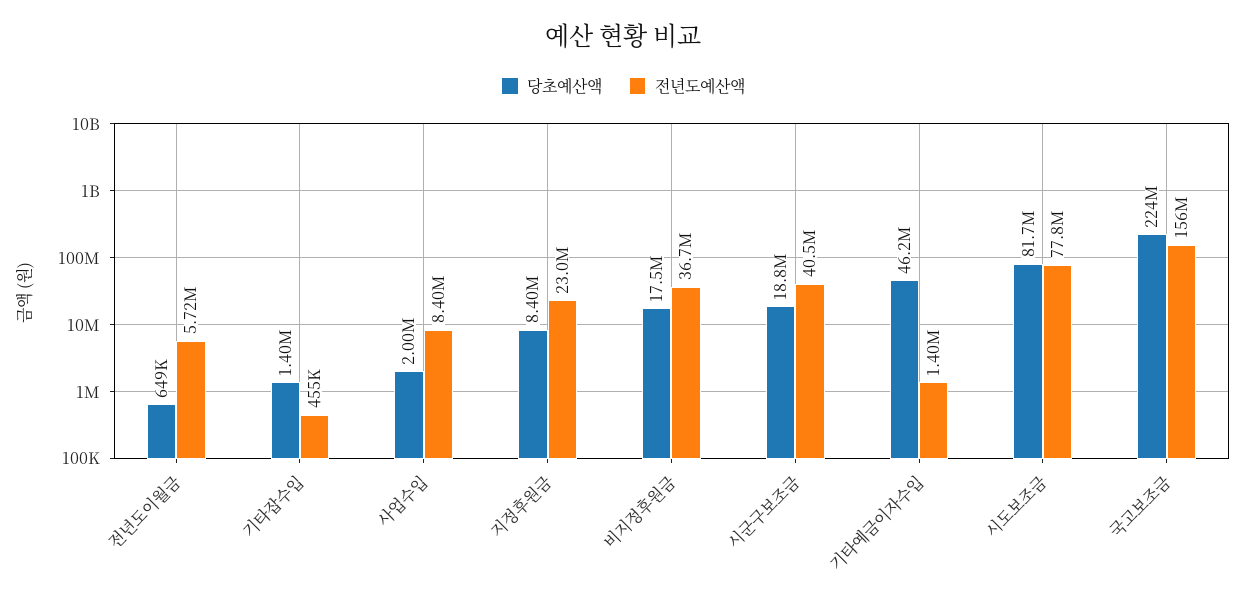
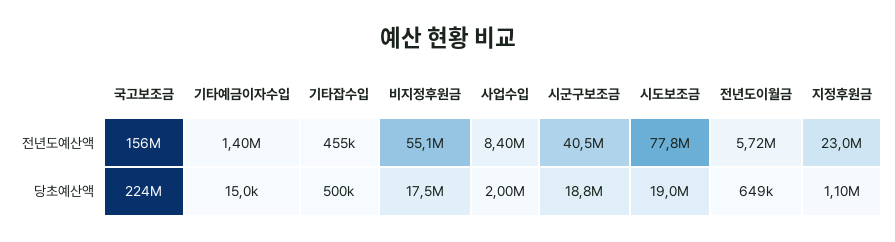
당초예산액, 기타잡수입: 1400000 -> 500000
당초예산액, 지정후원금: 8400000 -> 1100000
전년도예산액, 비지정후원금: 36700000 -> 55100000
당초예산액, 기타예금이자수입: 46200000 -> 15000
당초예산액, 시도보조금: 81700000 -> 19000000

